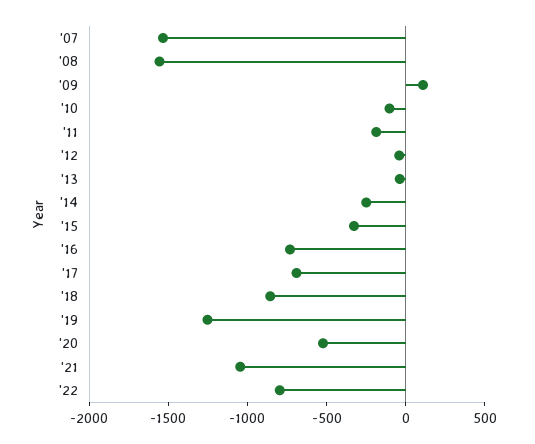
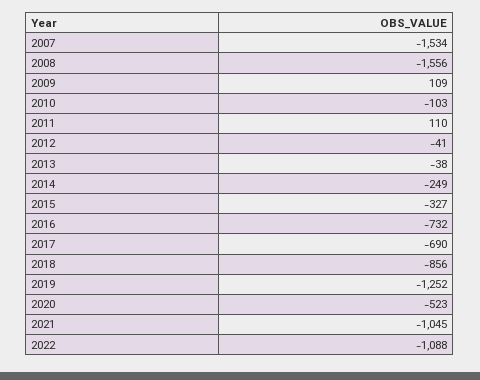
'11: -200 -> 110
'22: -800 -> -1088

